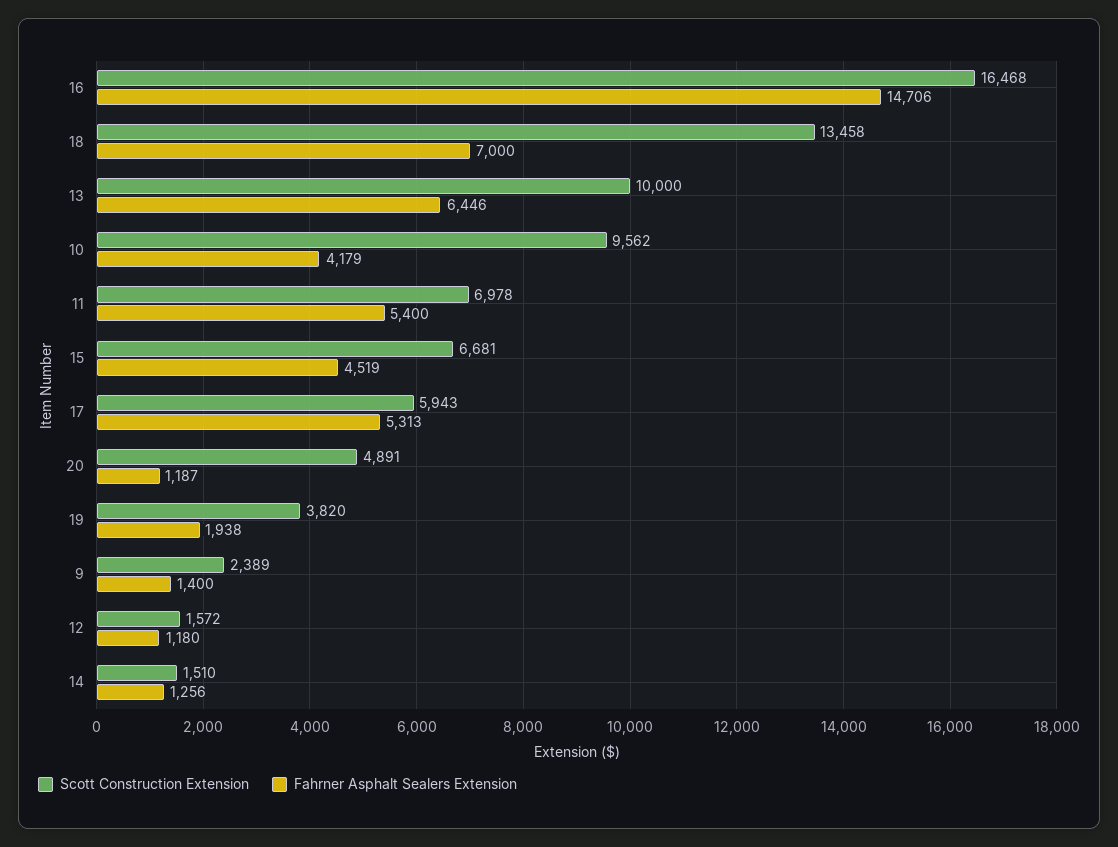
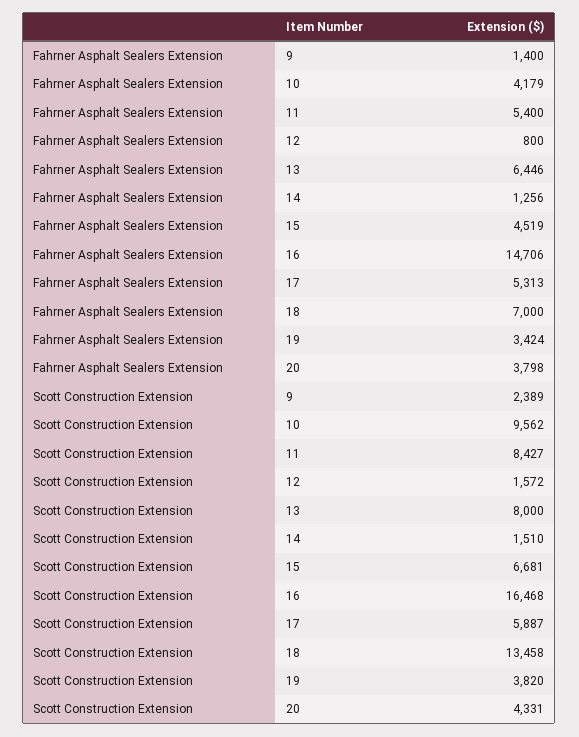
Scott Construction Extension, 13: 10000 -> 8000
Scott Construction Extension, 11: 6978 -> 8427
Scott Construction Extension, 17: 5943 -> 5887
Scott Construction Extension, 20: 4891 -> 4331
Fahrner Asphalt Sealers Extension, 20: 1187 -> 3798
Fahrner Asphalt Sealers Extension, 19: 1938 -> 3424
Fahrner Asphalt Sealers Extension, 12: 1180 -> 800

